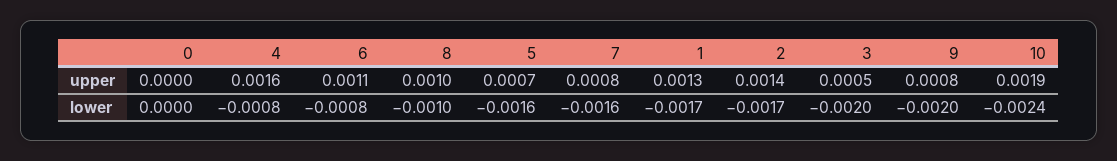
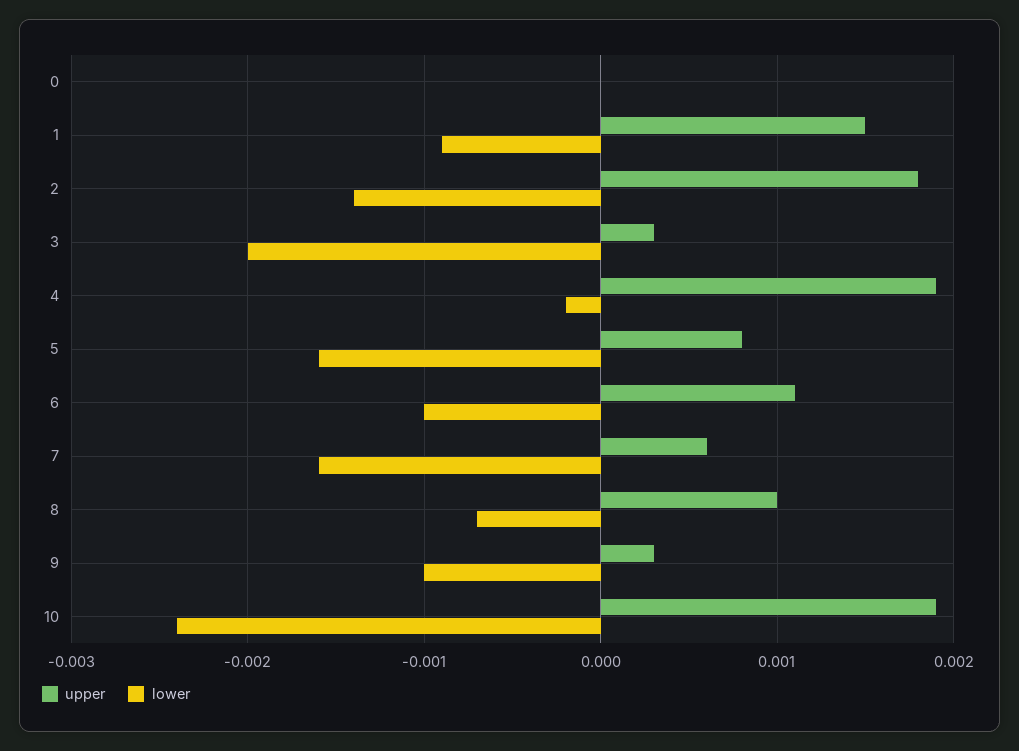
upper, 4: 0.0016 -> 0.0019
upper, 5: 0.0007 -> 0.0008
upper, 7: 0.0008 -> 0.0006
upper, 1: 0.0013 -> 0.0015
upper, 2: 0.0014 -> 0.0018
upper, 3: 0.0005 -> 0.0003
upper, 9: 0.0008 -> 0.0003
lower, 4: -0.0008 -> -0.0002
lower, 6: -0.0008 -> -0.001
lower, 8: -0.001 -> -0.0007
lower, 1: -0.0017 -> -0.0009
lower, 2: -0.0017 -> -0.0014
lower, 9: -0.002 -> -0.001

